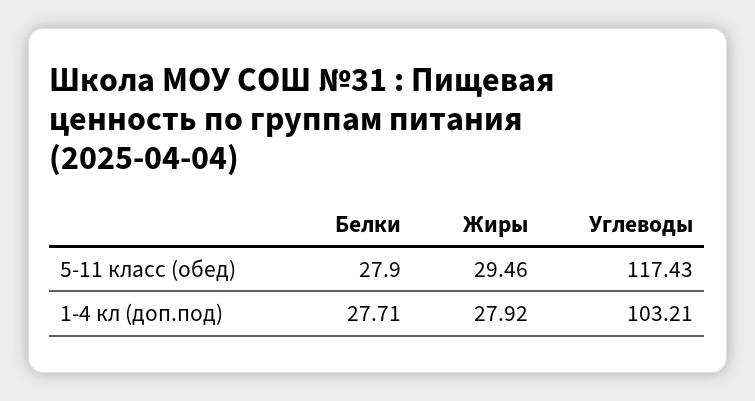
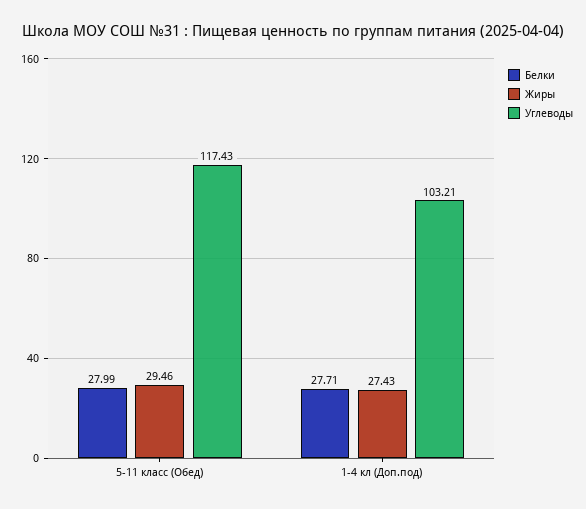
Белки, 5-11 класс (обед): 27.9 -> 27.99
Жиры, 1-4 кл (доп.под): 27.92 -> 27.43

